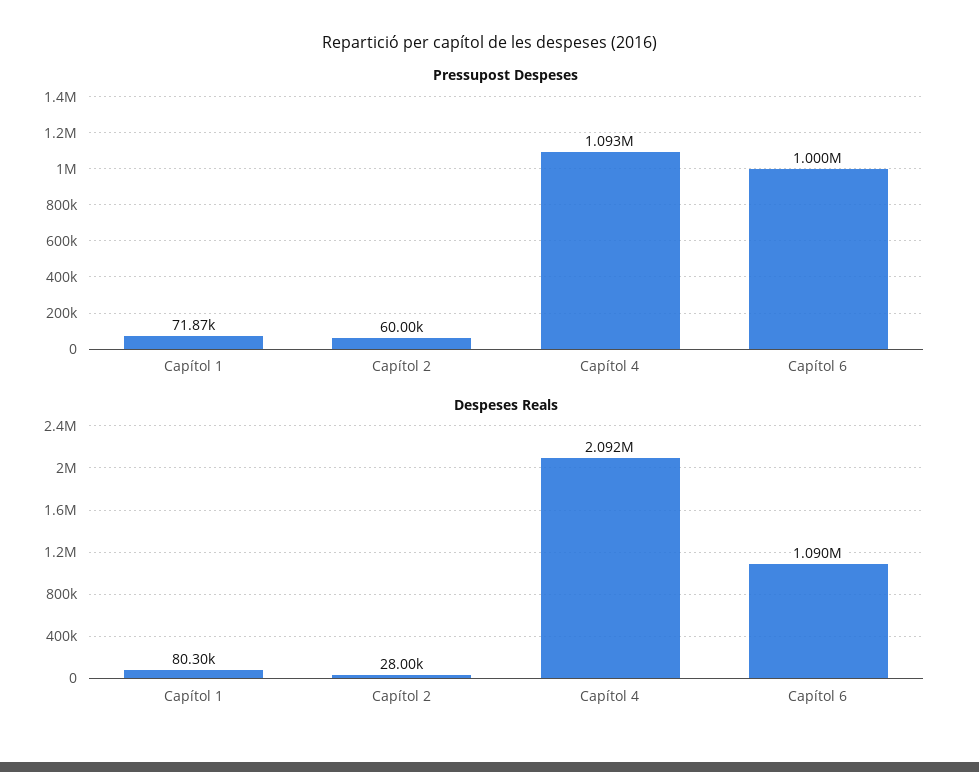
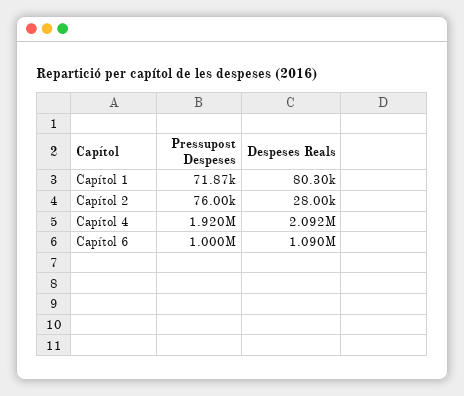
Pressupost Despeses, Capítol 2: 60000 -> 76000
Pressupost Despeses, Capítol 4: 1093000 -> 1920000

